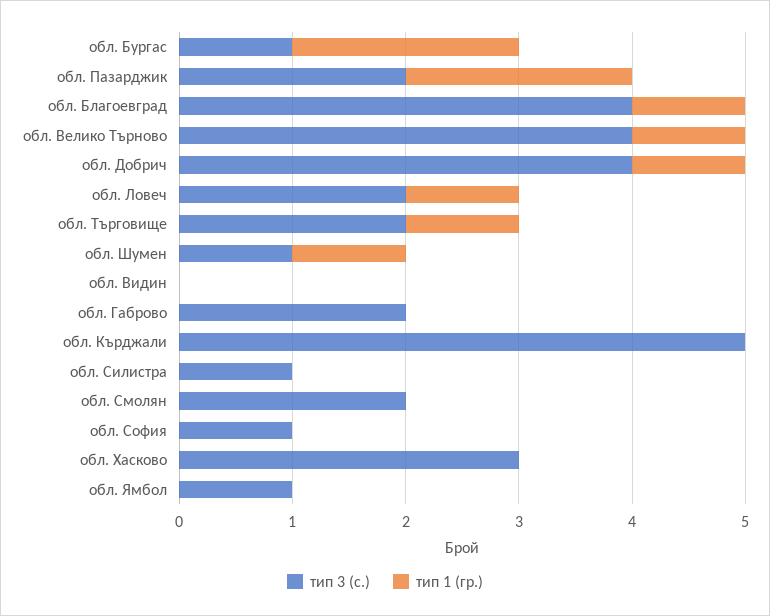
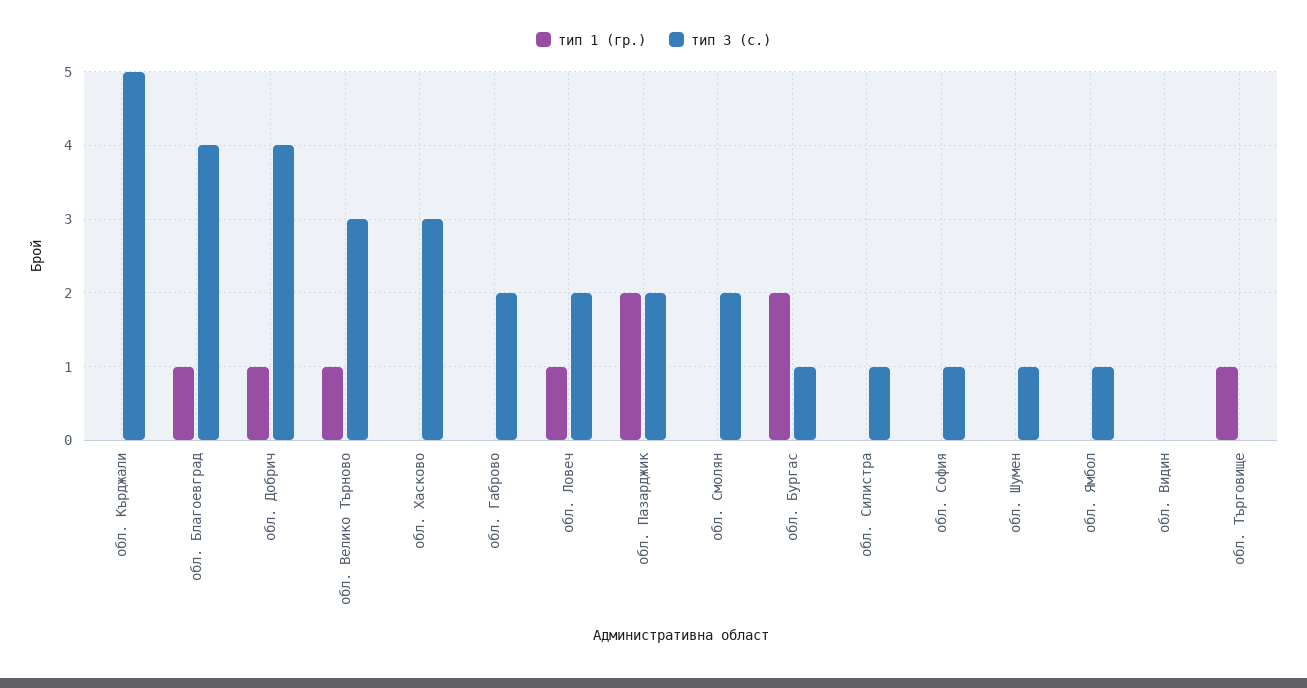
тип 3 (с.), обл. Велико Търново: 4 -> 3
тип 3 (с.), обл. Търговище: 2 -> 0
тип 1 (гр.), обл. Шумен: 1 -> 0

